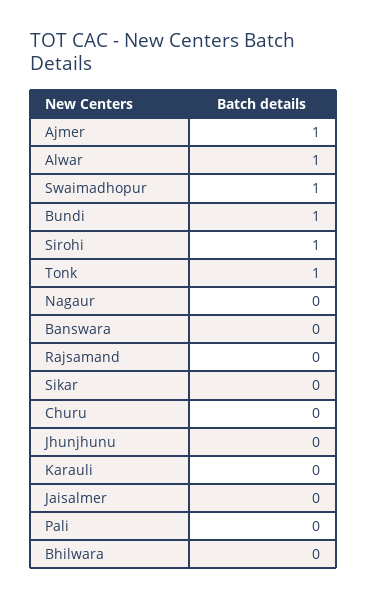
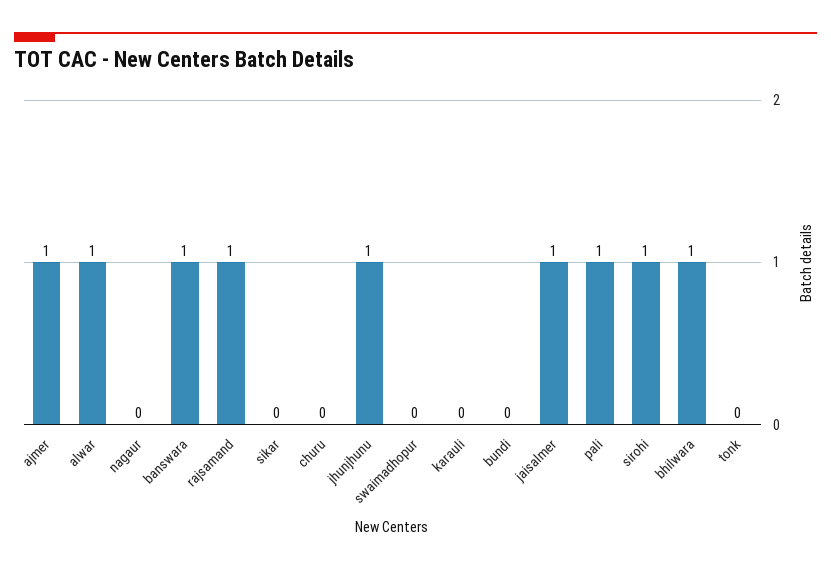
Swaimadhopur: 1 -> 0
Bundi: 1 -> 0
Tonk: 1 -> 0
Banswara: 0 -> 1
Rajsamand: 0 -> 1
Jhunjhunu: 0 -> 1
Jaisalmer: 0 -> 1
Pali: 0 -> 1
Bhilwara: 0 -> 1

